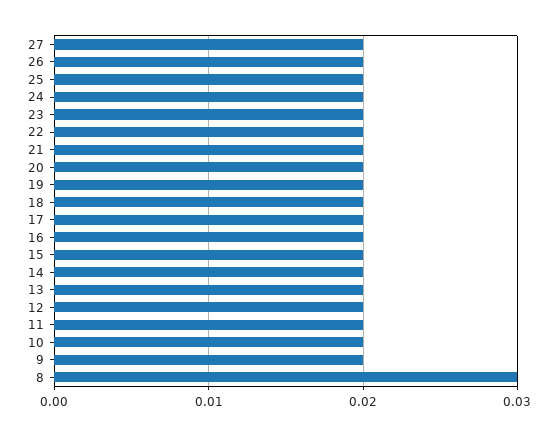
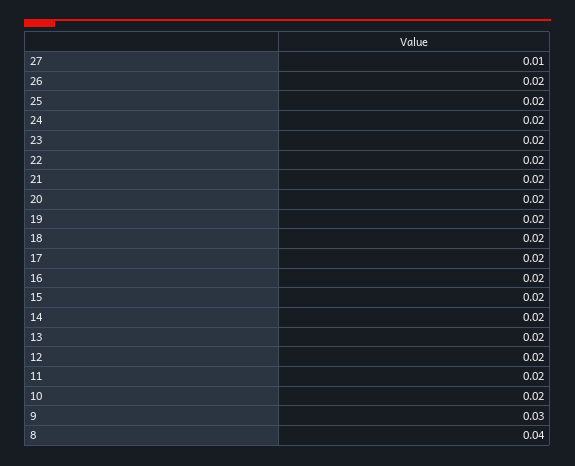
27: 0.02 -> 0.01
9: 0.02 -> 0.03
8: 0.03 -> 0.04

